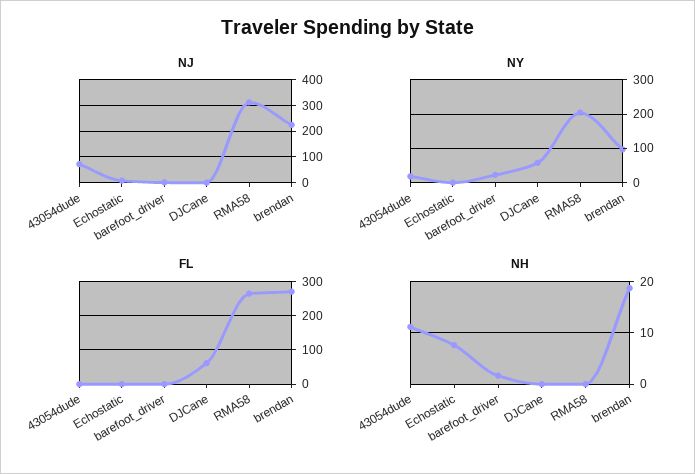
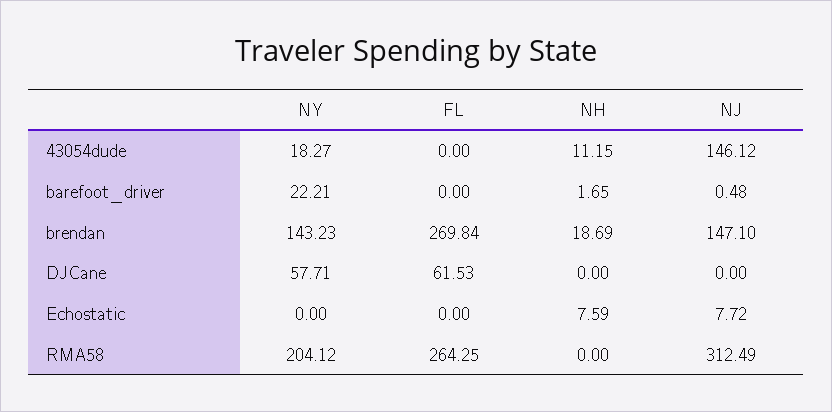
NJ, 43054dude: 75 -> 146.12
NJ, brendan: 225 -> 147.1
NY, brendan: 100 -> 143.23

